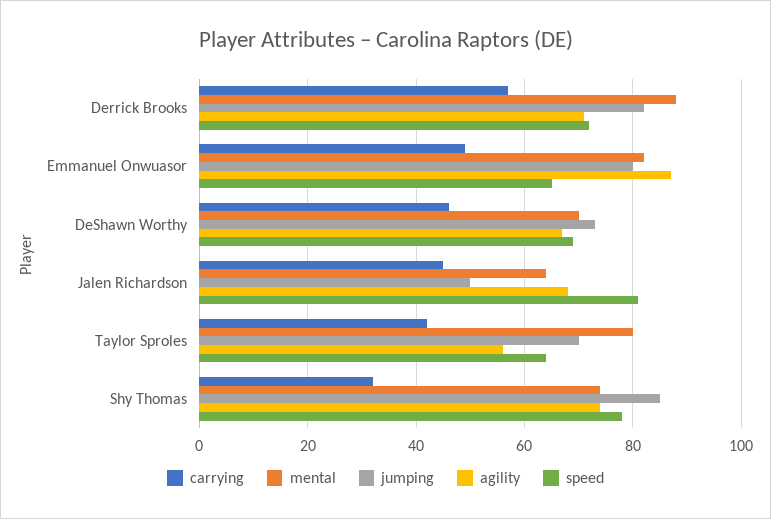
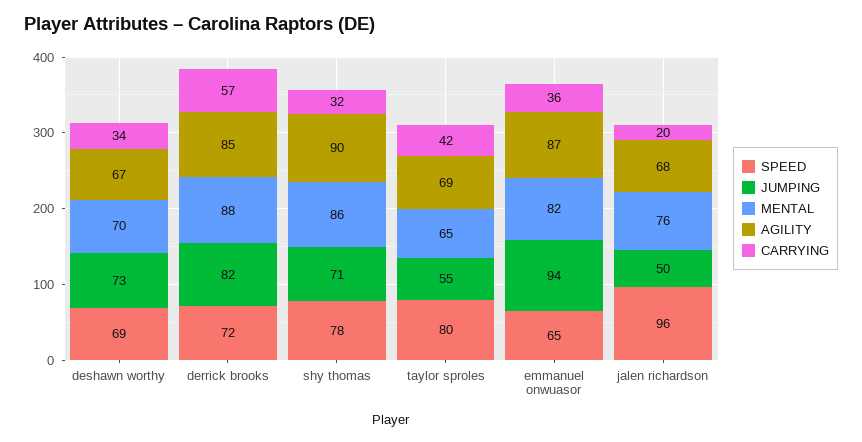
agility, Derrick Brooks: 70 -> 85
carrying, Emmanuel Onwuasor: 50 -> 36
jumping, Emmanuel Onwuasor: 80 -> 94
carrying, DeShawn Worthy: 45 -> 34
carrying, Jalen Richardson: 45 -> 20
mental, Jalen Richardson: 65 -> 76
speed, Jalen Richardson: 80 -> 96
mental, Taylor Sproles: 80 -> 65
jumping, Taylor Sproles: 70 -> 55
agility, Taylor Sproles: 55 -> 69
speed, Taylor Sproles: 65 -> 80
mental, Shy Thomas: 75 -> 86
jumping, Shy Thomas: 85 -> 71
agility, Shy Thomas: 75 -> 90

